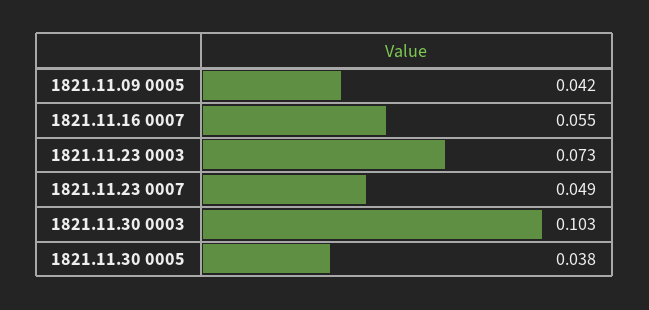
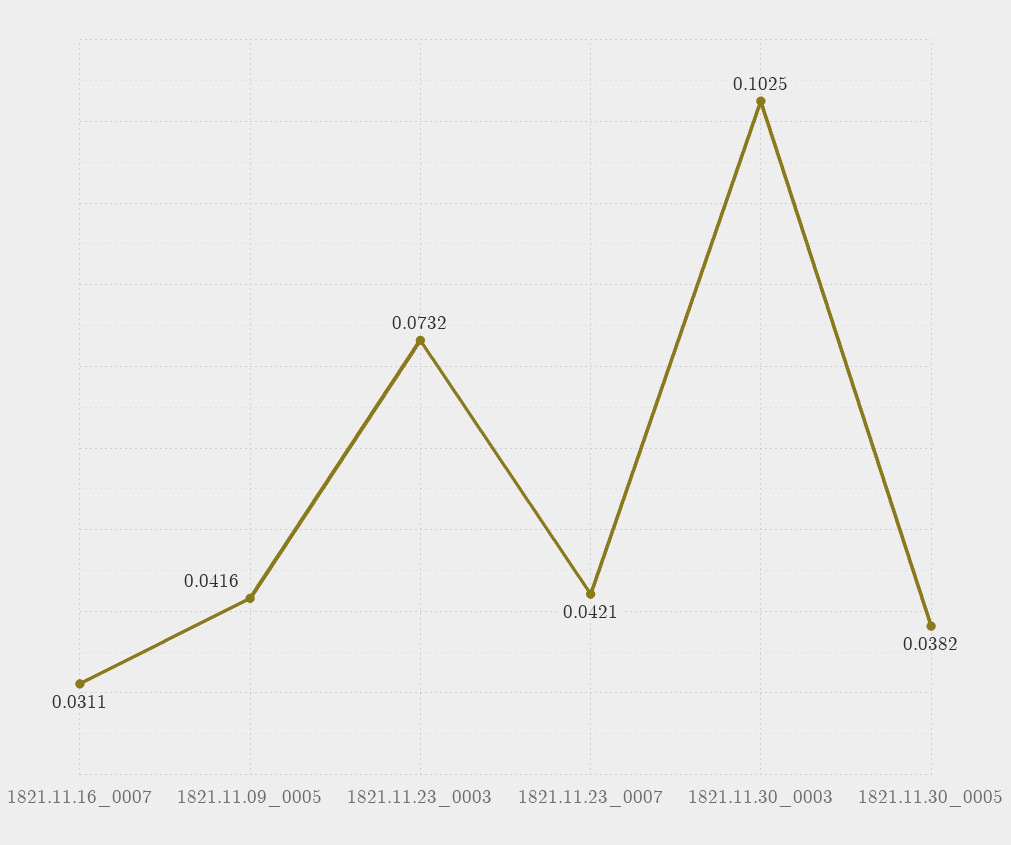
1821.11.16 0007: 0.055 -> 0.0311
1821.11.23 0007: 0.049 -> 0.0421

